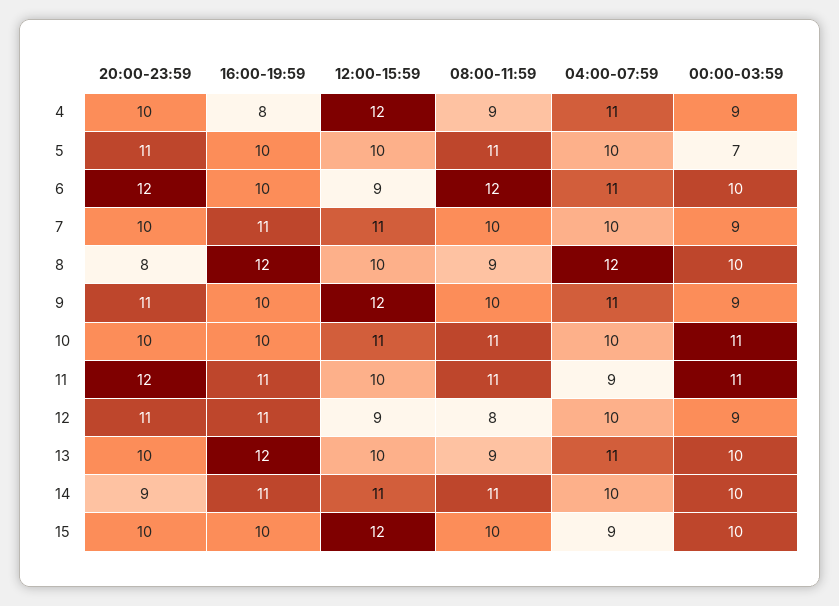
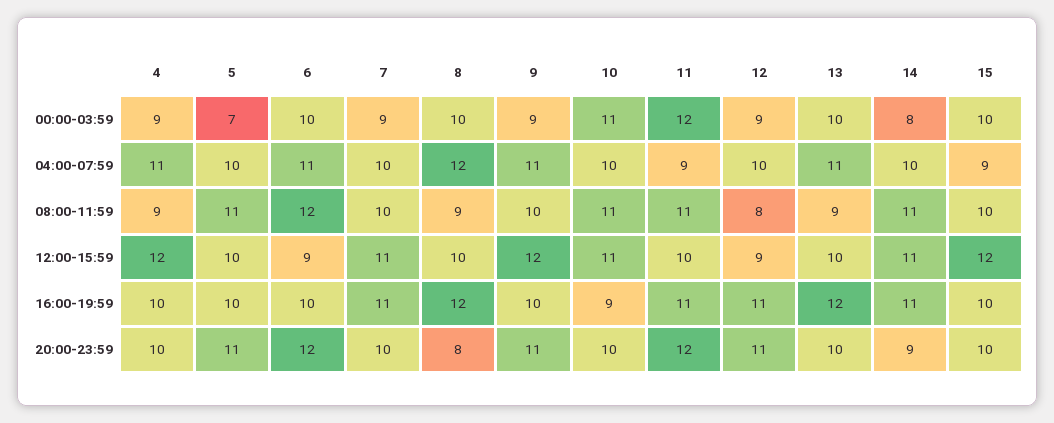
16:00-19:59, 4: 8 -> 10
16:00-19:59, 10: 10 -> 9
00:00-03:59, 11: 11 -> 12
00:00-03:59, 14: 10 -> 8

